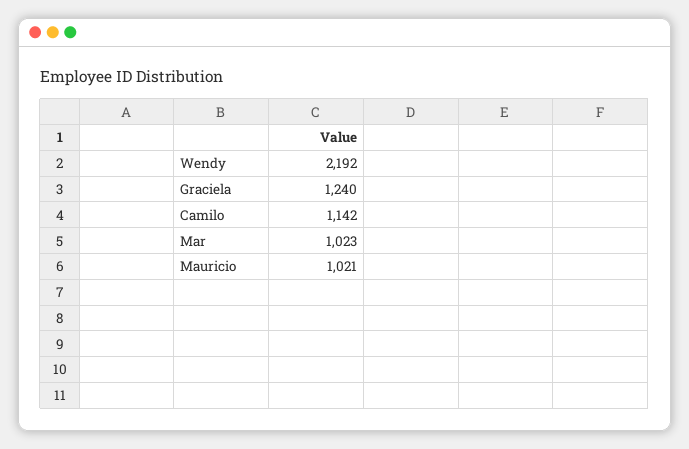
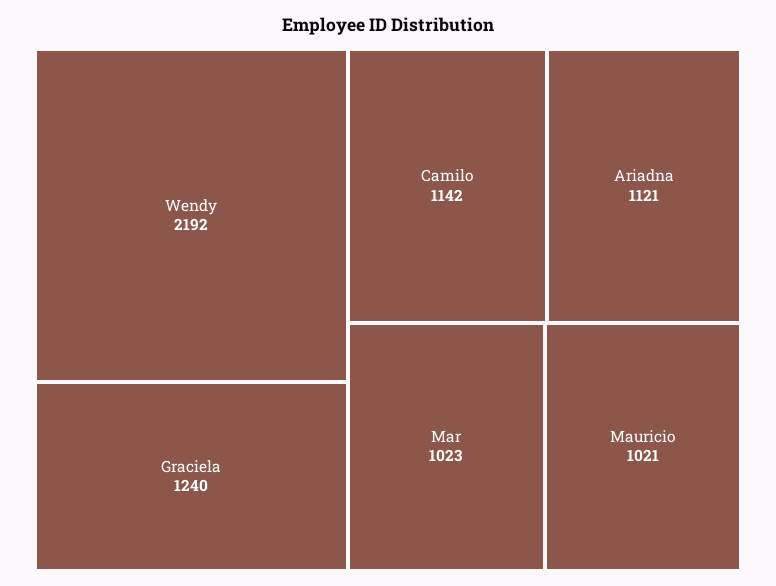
Ariadna: none -> 1121

